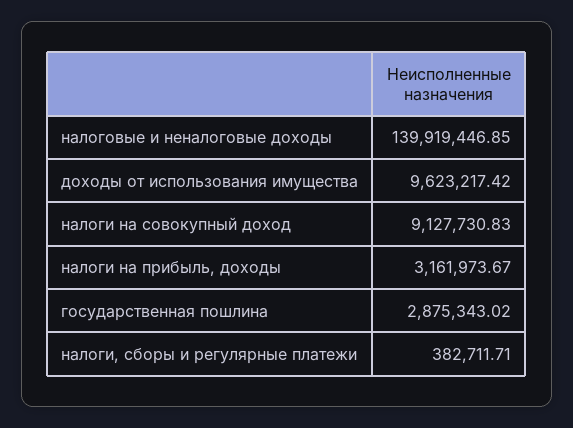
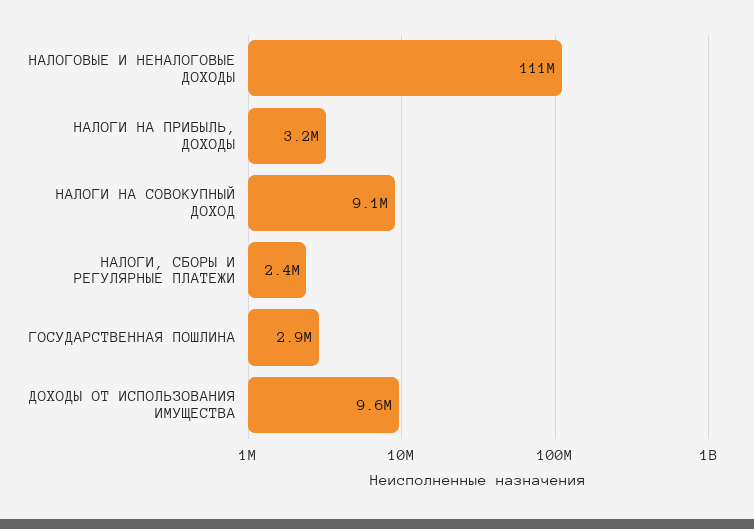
налоговые и неналоговые доходы: 139919446.85 -> 111000000
налоги, сборы и регулярные платежи: 382711.71 -> 2400000

